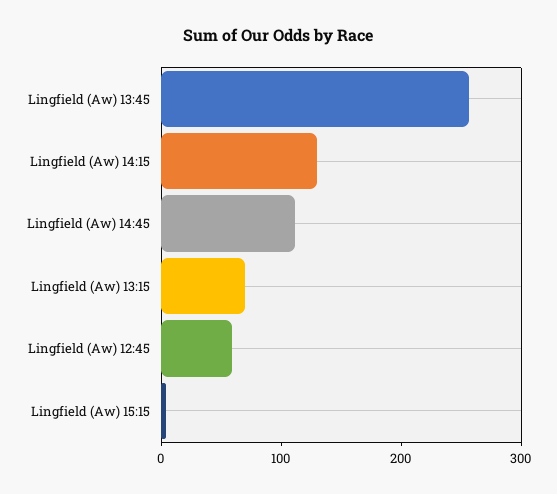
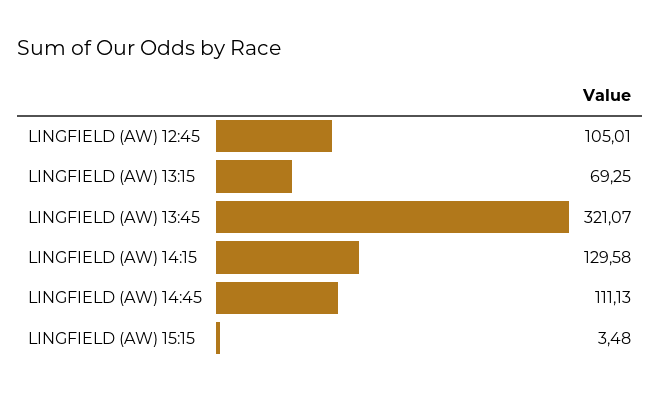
Lingfield (Aw) 13:45: 260 -> 321.07
Lingfield (Aw) 12:45: 60 -> 105.01

